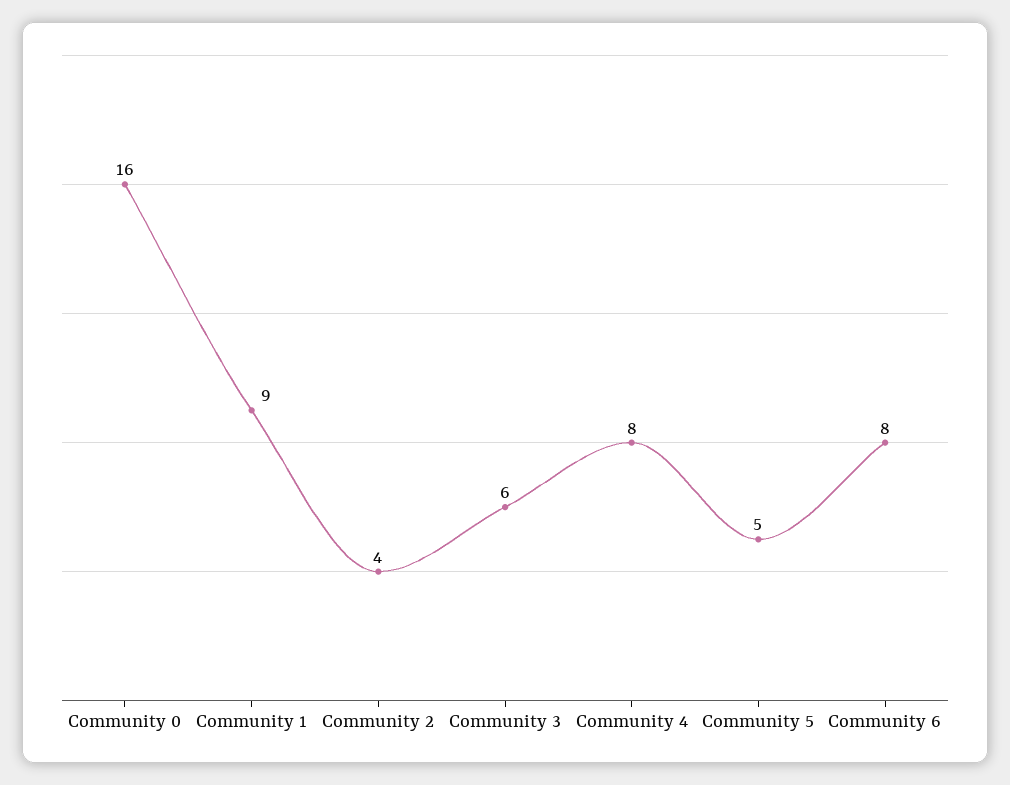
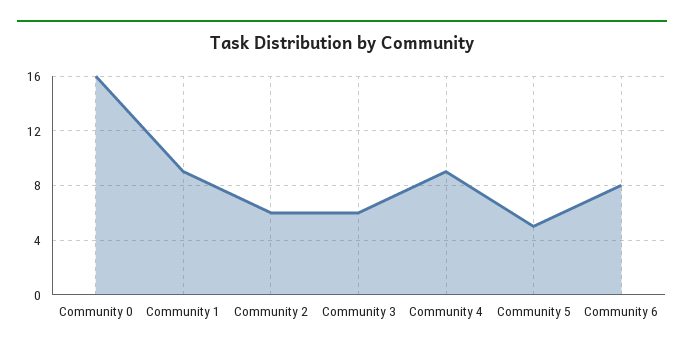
Community 2: 4 -> 6
Community 4: 8 -> 9

